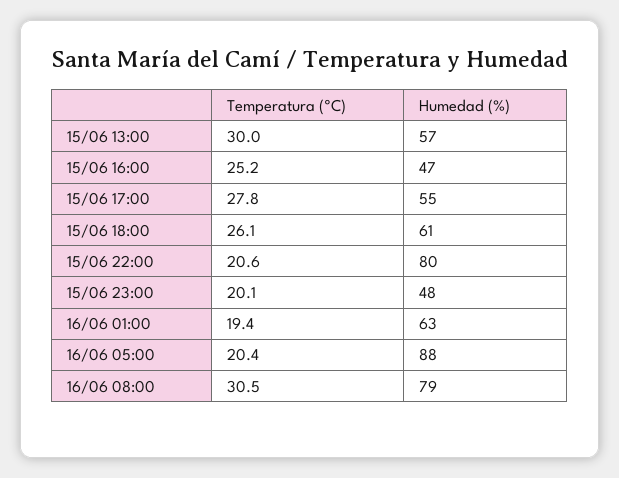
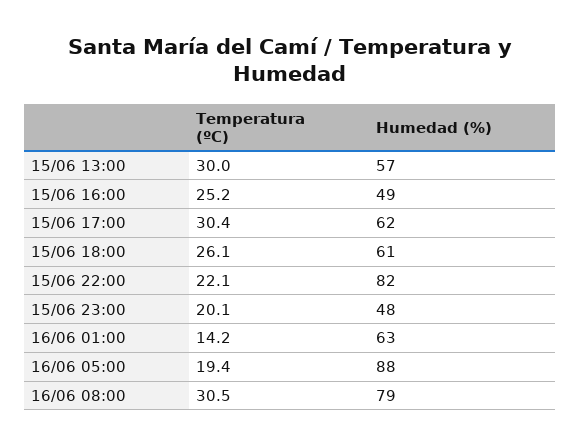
Humedad (%), 15/06 16:00: 47 -> 49
Temperatura (ºC), 15/06 17:00: 27.8 -> 30.4
Humedad (%), 15/06 17:00: 55 -> 62
Temperatura (ºC), 15/06 22:00: 20.6 -> 22.1
Humedad (%), 15/06 22:00: 80 -> 82
Temperatura (ºC), 16/06 01:00: 19.4 -> 14.2
Temperatura (ºC), 16/06 05:00: 20.4 -> 19.4

